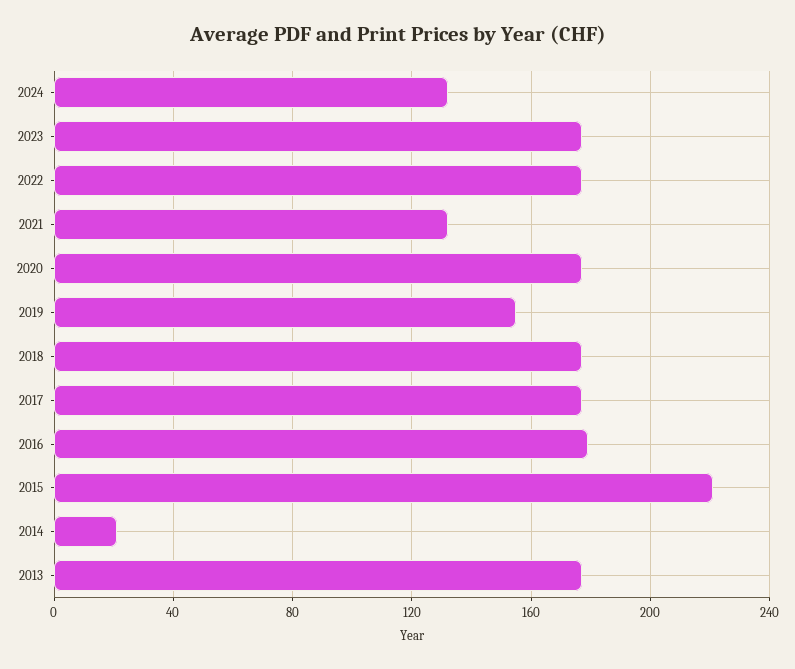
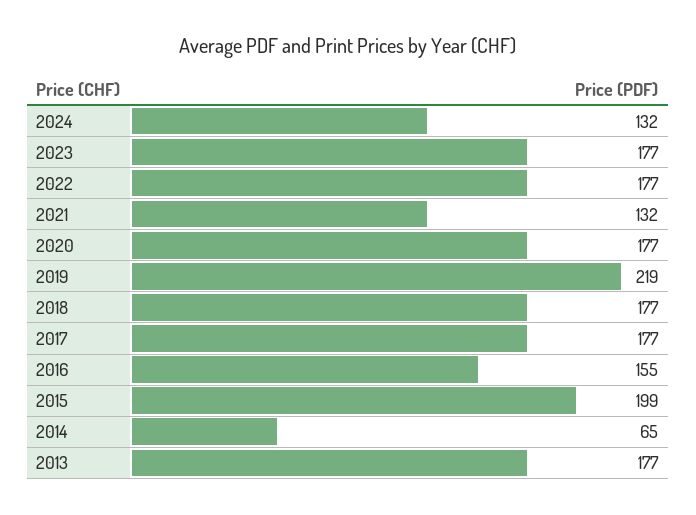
2019: 155 -> 219
2016: 180 -> 155
2015: 220 -> 199
2014: 20 -> 65

